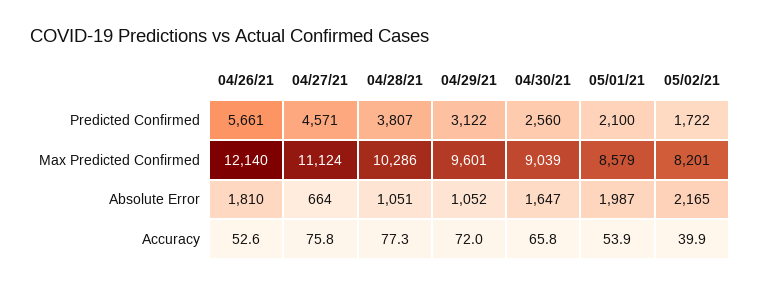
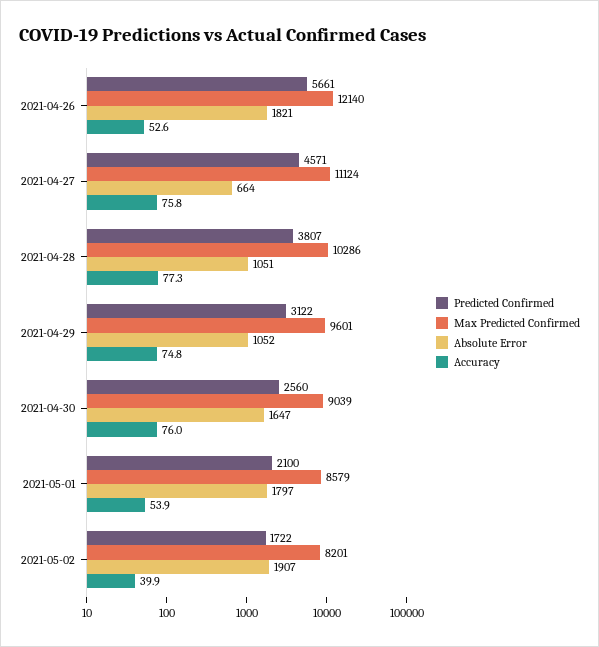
Absolute Error, 04/26/21: 1810 -> 1821
Absolute Error, 05/01/21: 1987 -> 1797
Absolute Error, 05/02/21: 2165 -> 1907
Accuracy, 04/29/21: 72 -> 74.8
Accuracy, 04/30/21: 65.8 -> 76

